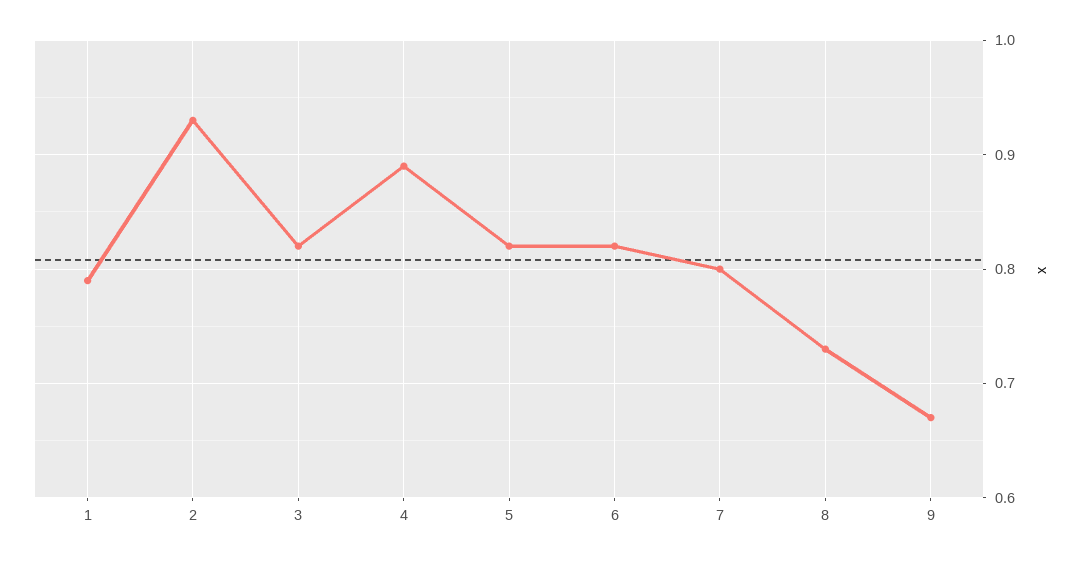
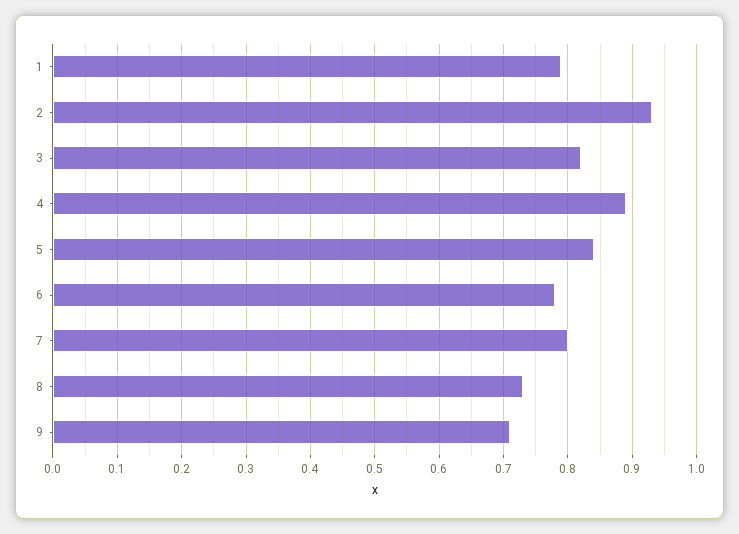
5: 0.82 -> 0.84
6: 0.82 -> 0.78
9: 0.67 -> 0.71

